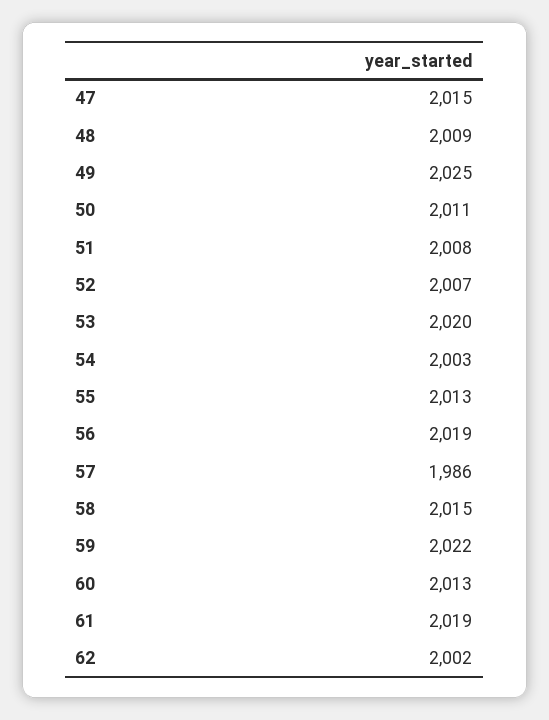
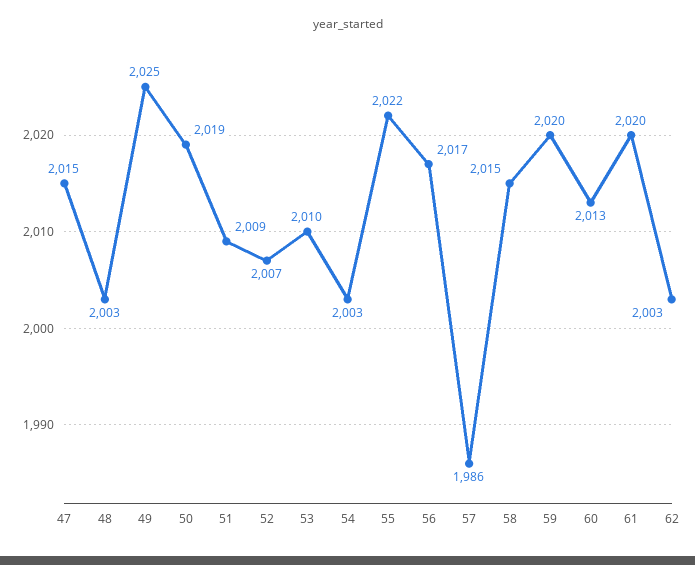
48: 2009 -> 2003
50: 2011 -> 2019
51: 2008 -> 2009
53: 2020 -> 2010
55: 2013 -> 2022
56: 2019 -> 2017
59: 2022 -> 2020
61: 2019 -> 2020
62: 2002 -> 2003

